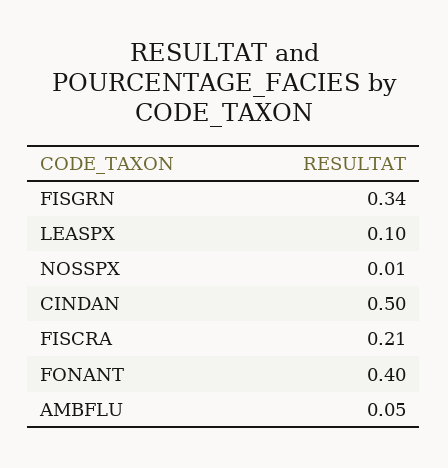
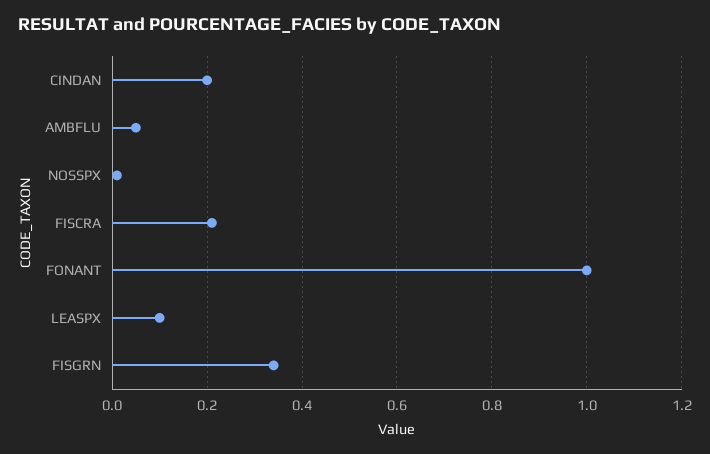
CINDAN: 0.5 -> 0.2
FONANT: 0.4 -> 1

